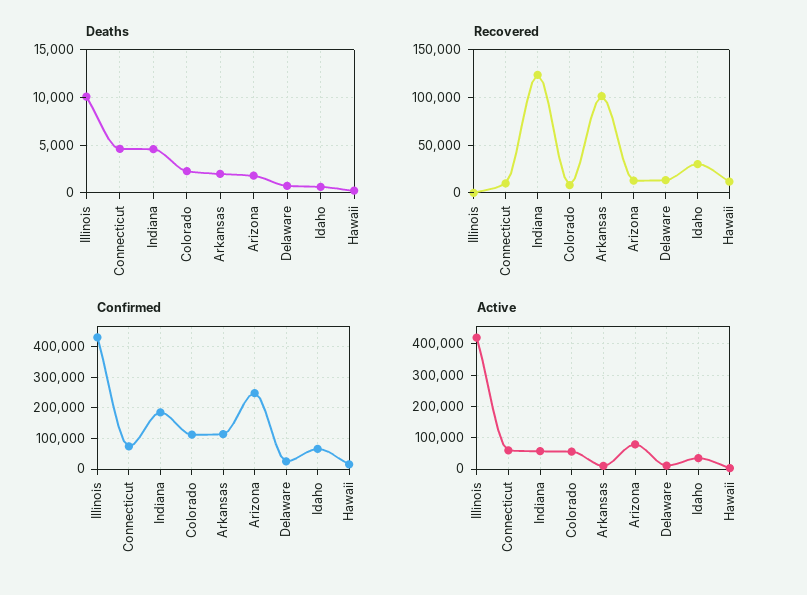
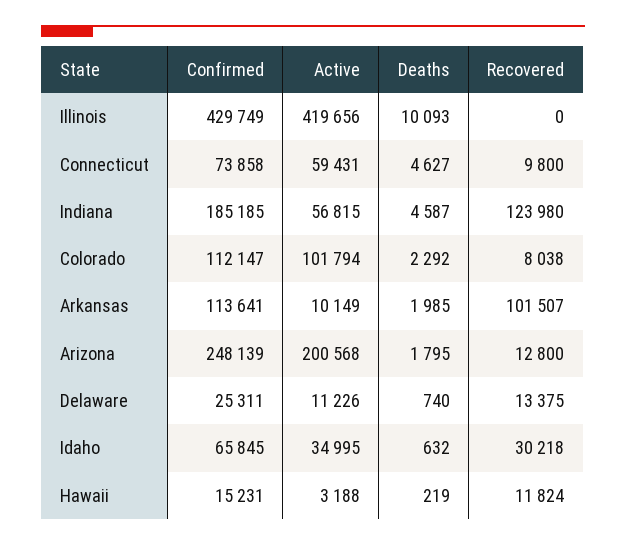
Active, Colorado: 60000 -> 101794
Active, Arizona: 80000 -> 200568

